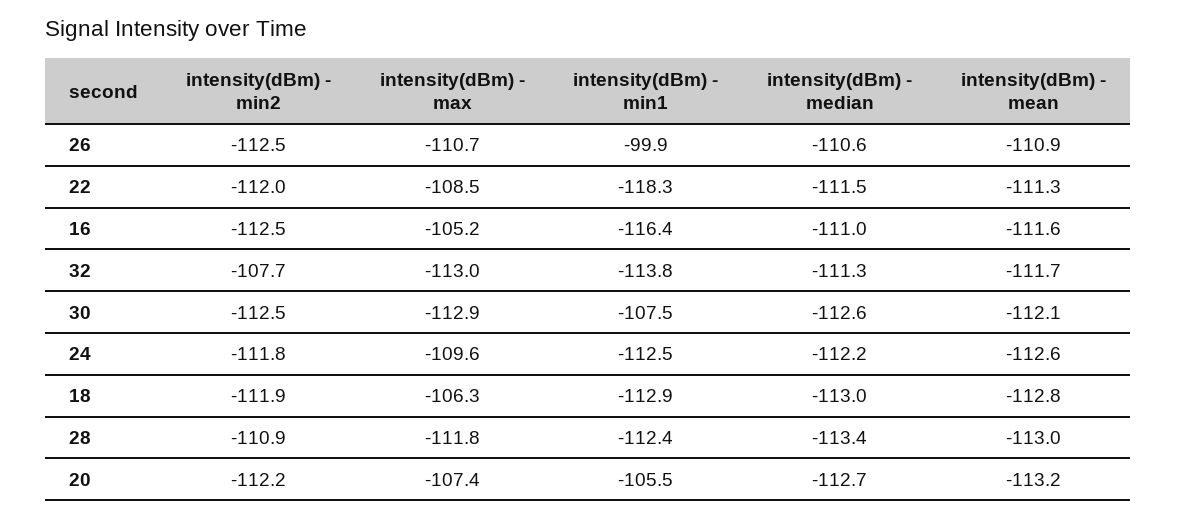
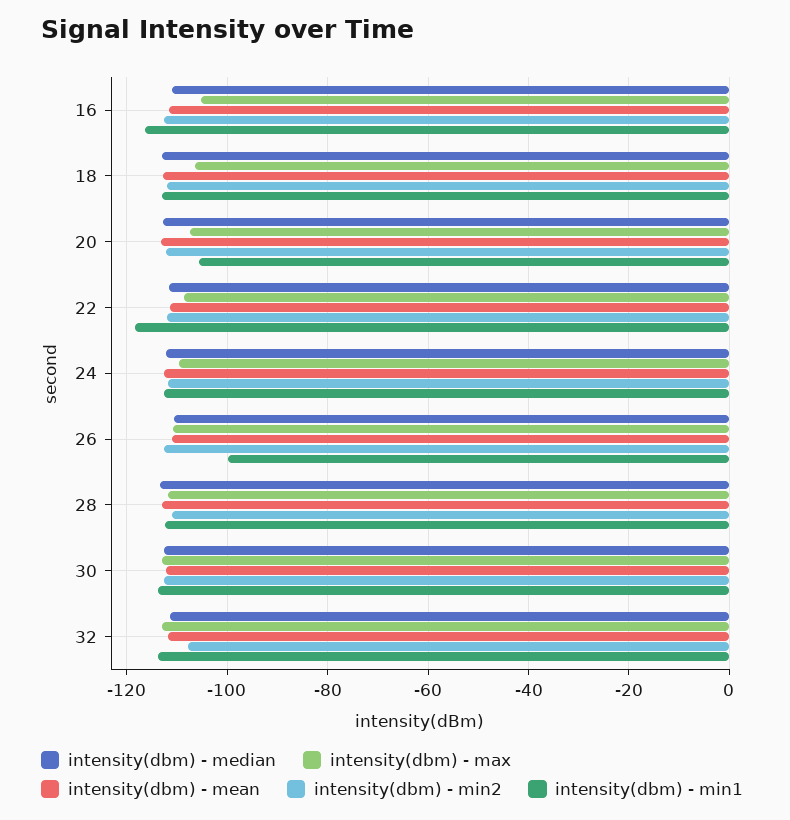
intensity(dBm) - min1, 30: -107.5 -> -114

